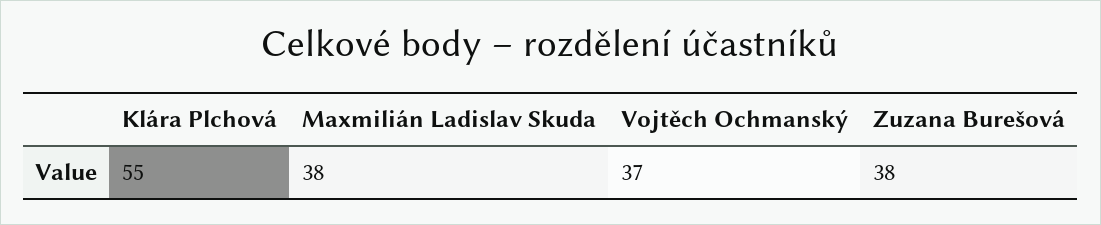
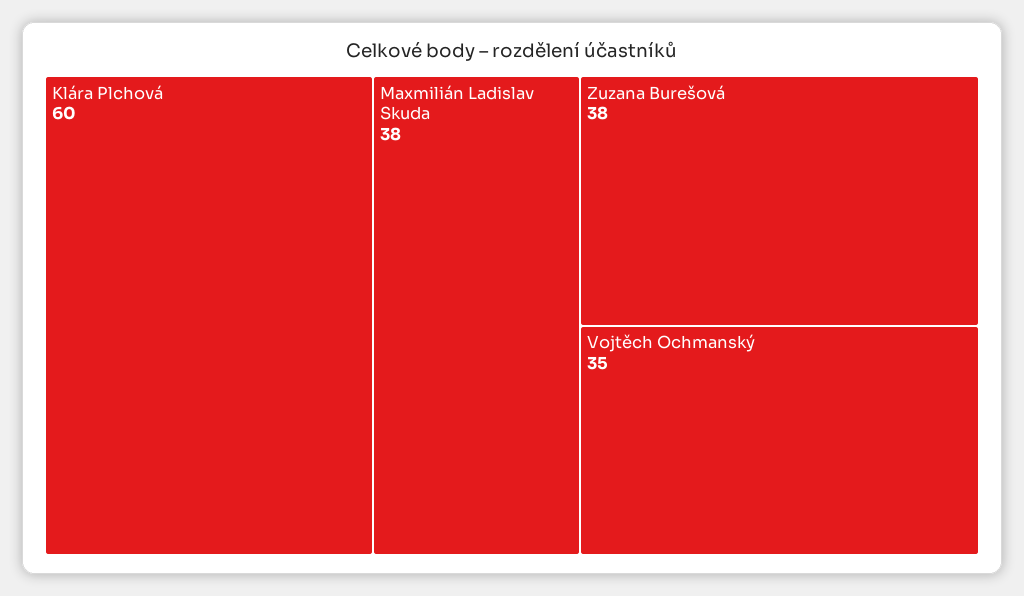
Klára Plchová: 55 -> 60
Vojtěch Ochmanský: 37 -> 35

